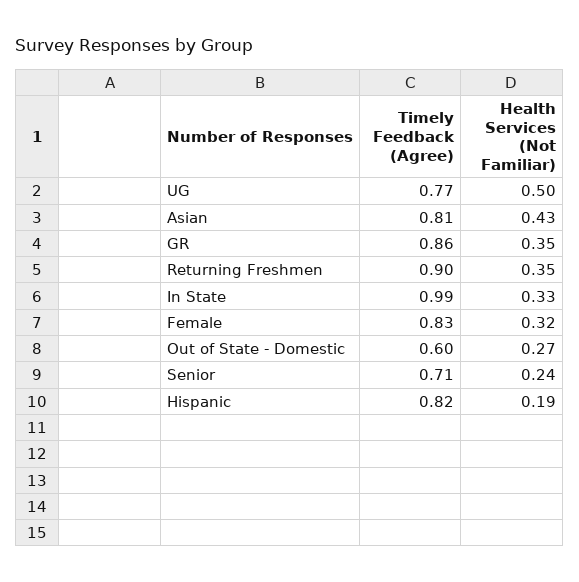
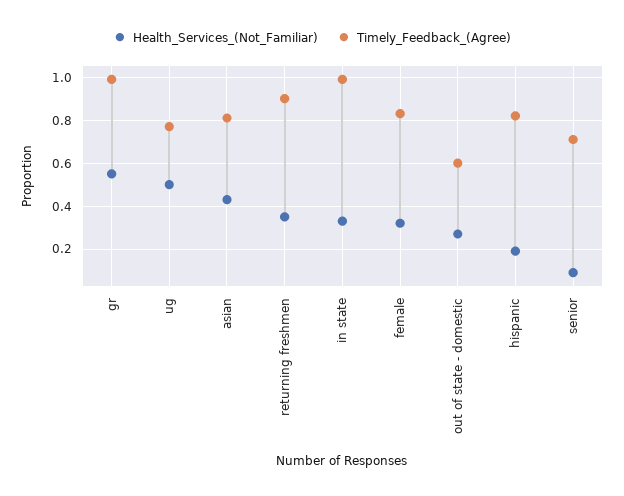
Timely Feedback (Agree), GR: 0.86 -> 1
Health Services (Not Familiar), GR: 0.35 -> 0.55
Health Services (Not Familiar), Senior: 0.24 -> 0.1

